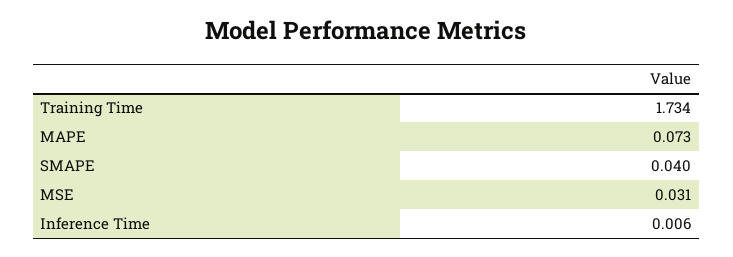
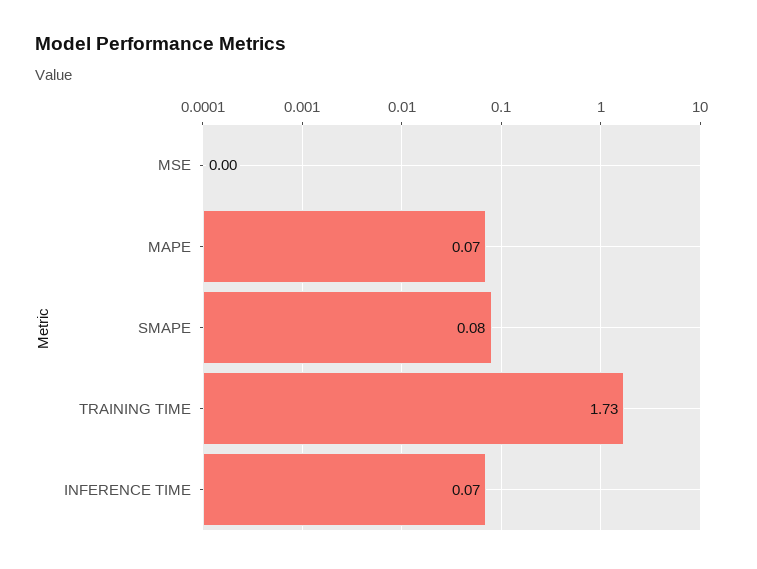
SMAPE: 0.04 -> 0.08
MSE: 0.031 -> 0
Inference Time: 0.006 -> 0.07

